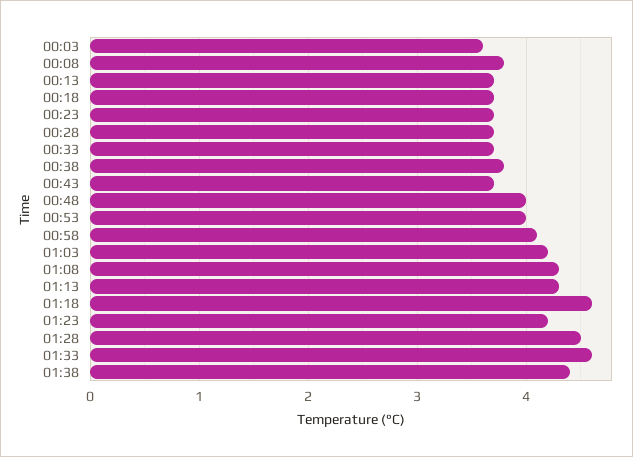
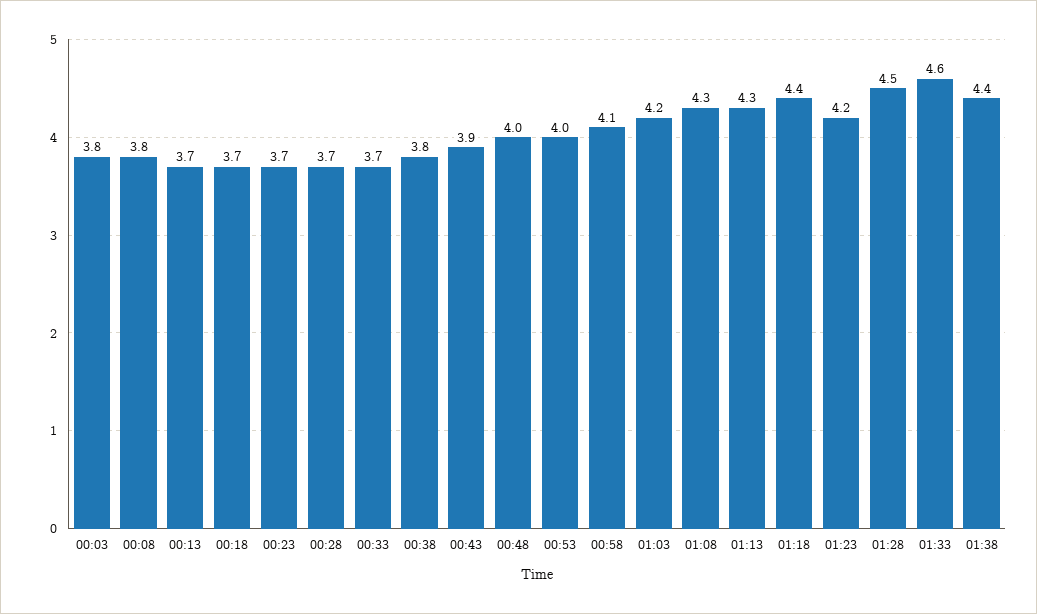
00:03: 3.6 -> 3.8
00:43: 3.7 -> 3.9
01:18: 4.6 -> 4.4

